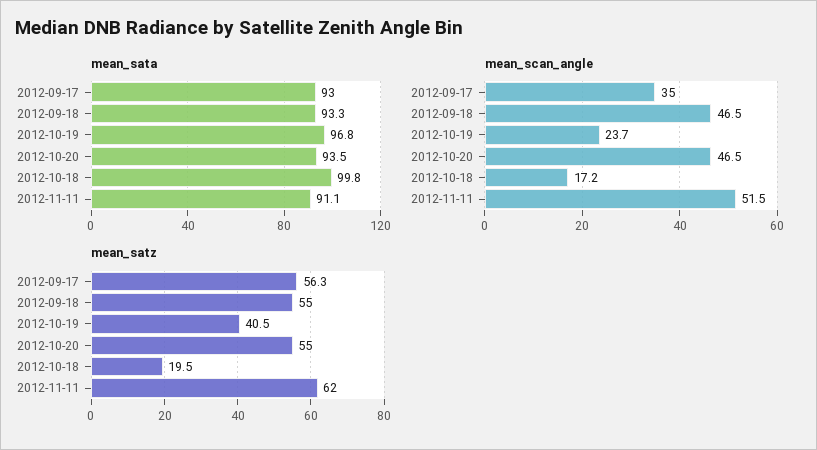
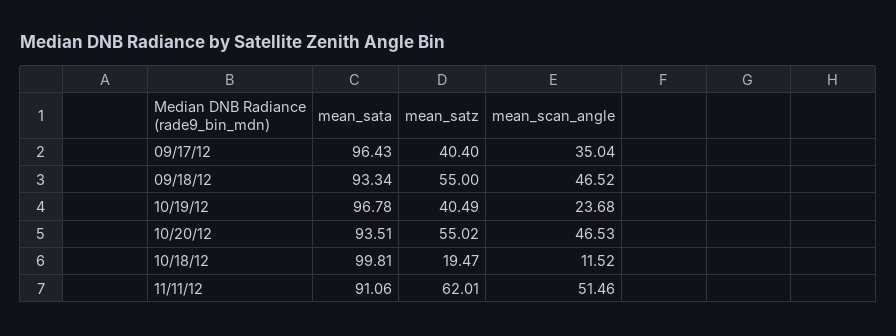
mean_sata, 2012-09-17: 93 -> 96.43
mean_scan_angle, 2012-10-18: 17.2 -> 11.52
mean_satz, 2012-09-17: 56.3 -> 40.4

